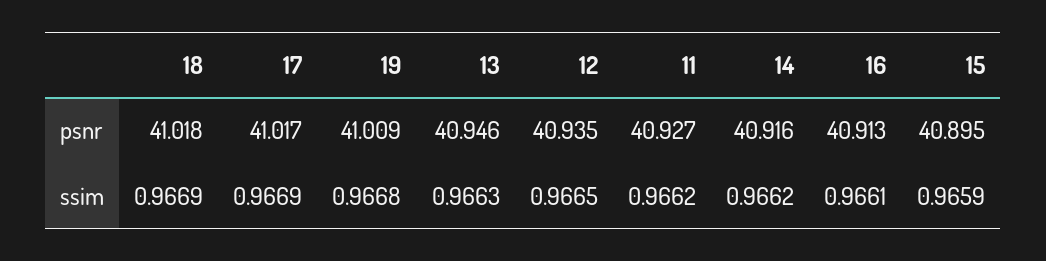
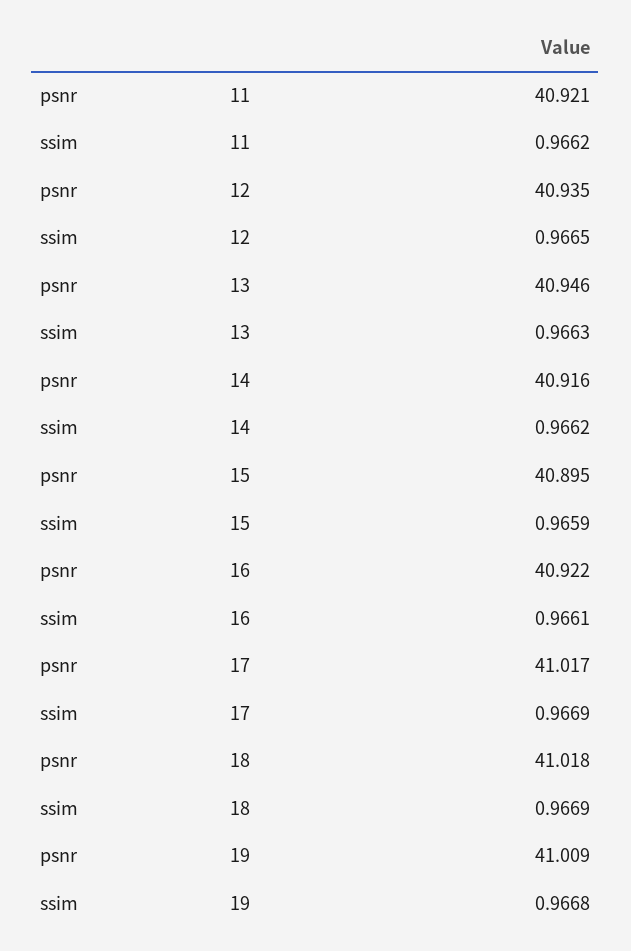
11, psnr: 40.927 -> 40.921
16, psnr: 40.913 -> 40.922

